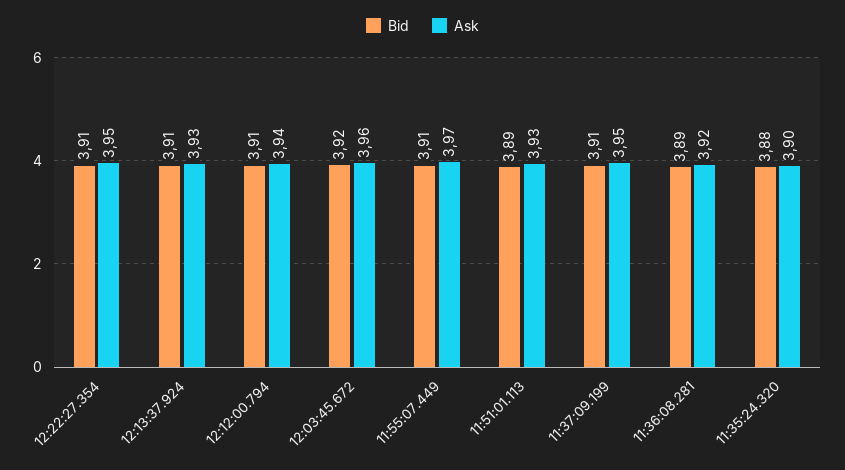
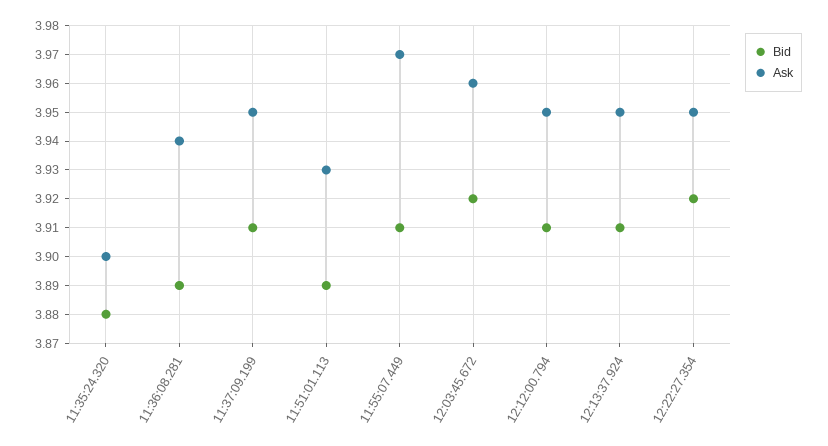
Bid, 12:22:27.354: 3.91 -> 3.92
Ask, 12:13:37.924: 3.93 -> 3.95
Ask, 12:12:00.794: 3.94 -> 3.95
Ask, 11:36:08.281: 3.92 -> 3.94

